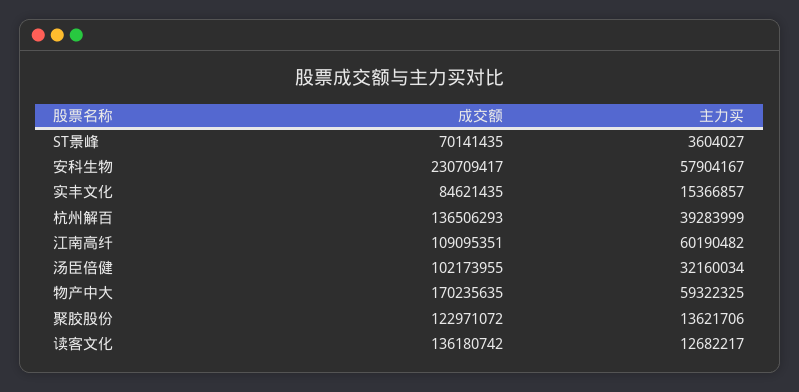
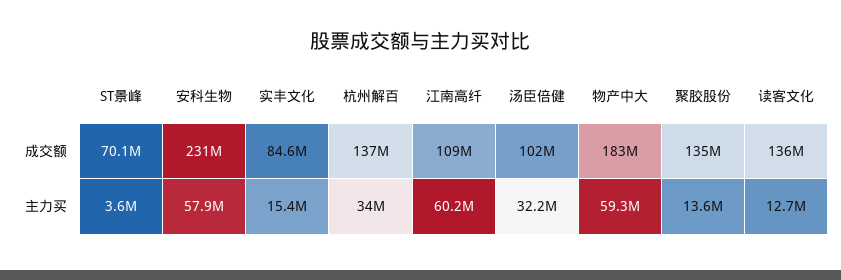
主力买, 杭州解百: 39283999 -> 34000000
成交额, 物产中大: 170235635 -> 183000000
成交额, 聚胶股份: 122971072 -> 135000000

